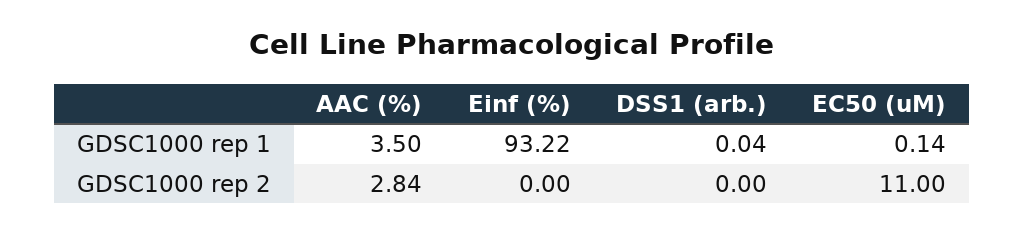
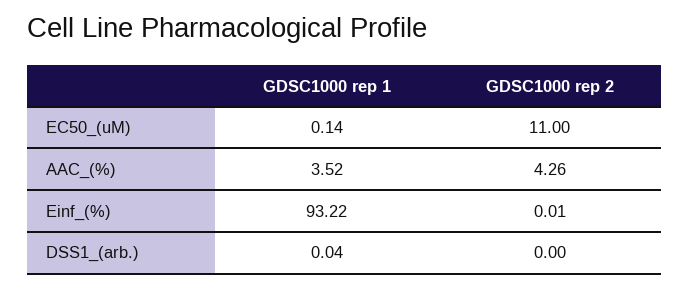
AAC (%), GDSC1000 rep 1: 3.5 -> 3.52
AAC (%), GDSC1000 rep 2: 2.84 -> 4.26
Einf (%), GDSC1000 rep 2: 0 -> 0.01

